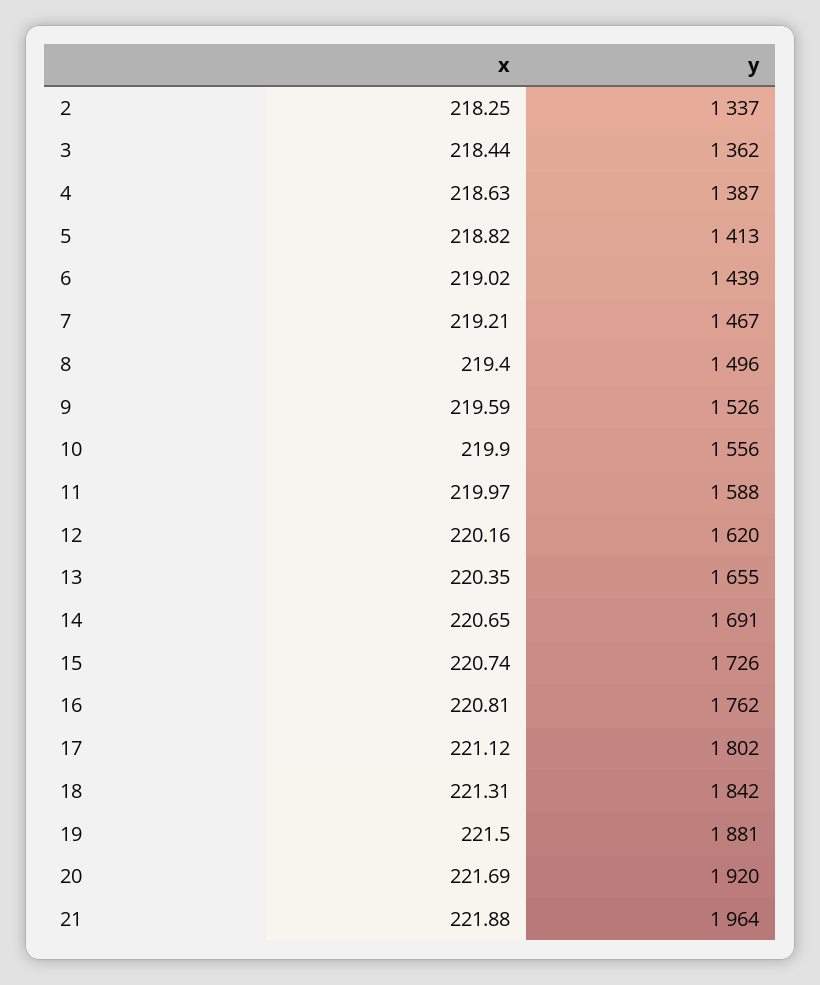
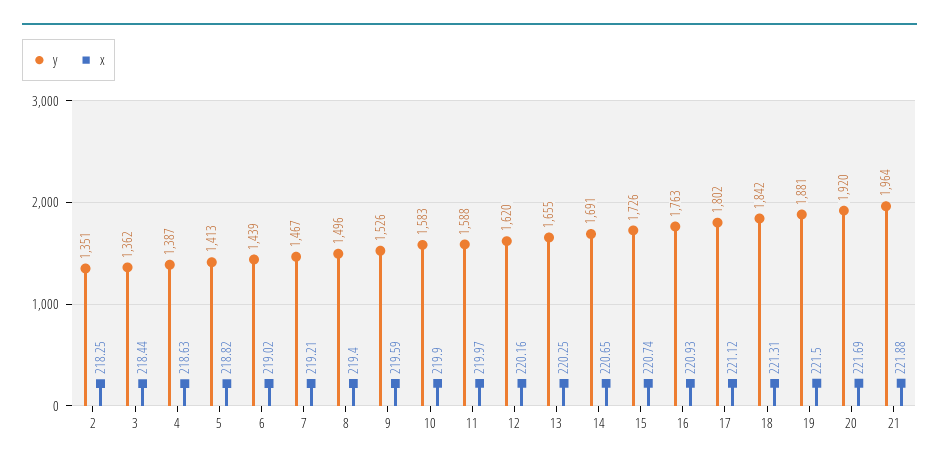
y, 2: 1337 -> 1351
y, 10: 1556 -> 1583
x, 13: 220.35 -> 220.25
x, 16: 220.81 -> 220.93
y, 16: 1762 -> 1763

